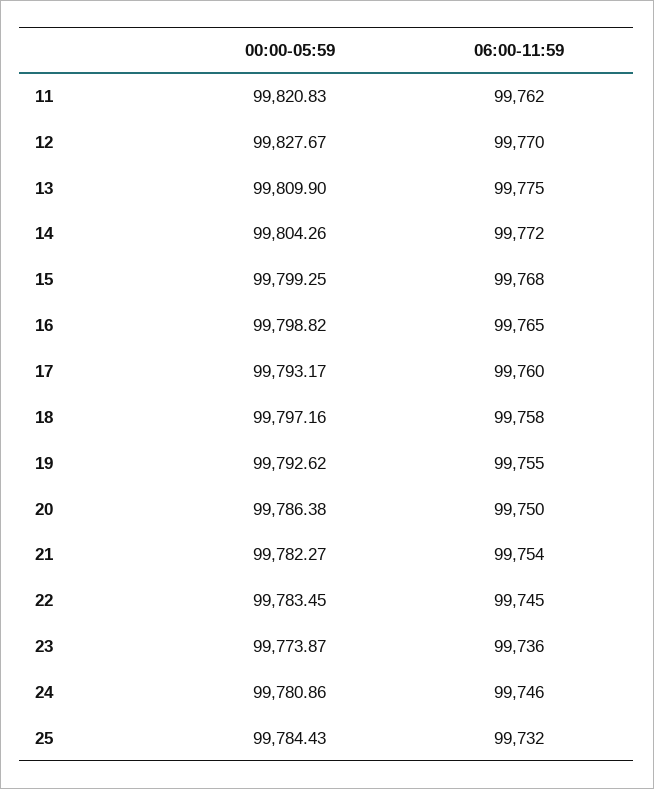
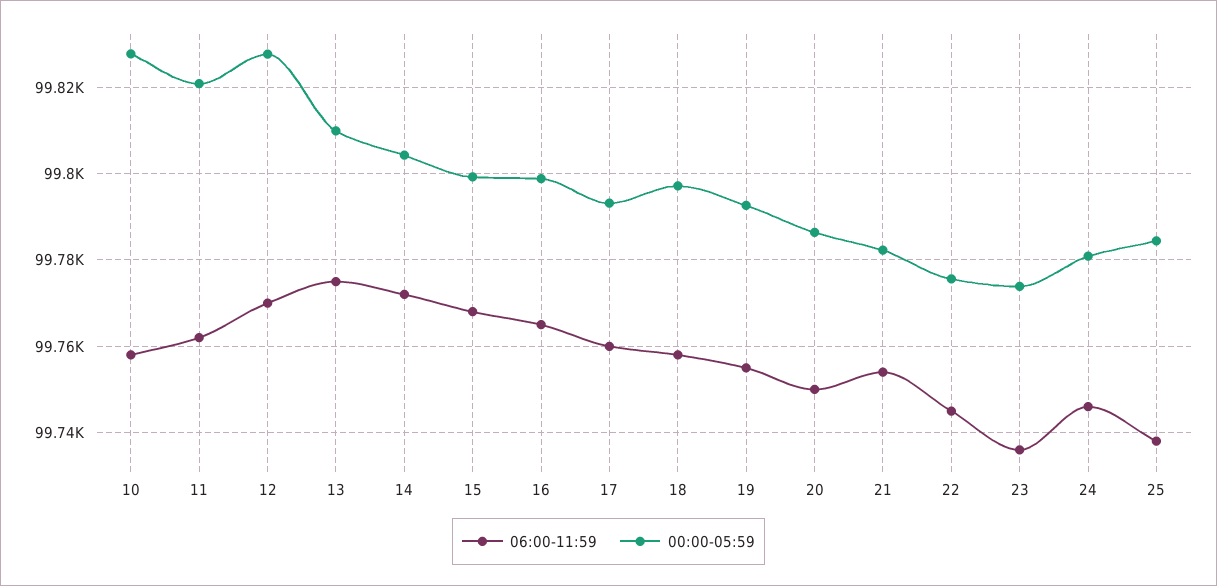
00:00-05:59, 22: 99783.45 -> 99776
06:00-11:59, 25: 99732 -> 99738
06:00-11:59, 10: none -> 99758
00:00-05:59, 10: none -> 99828

